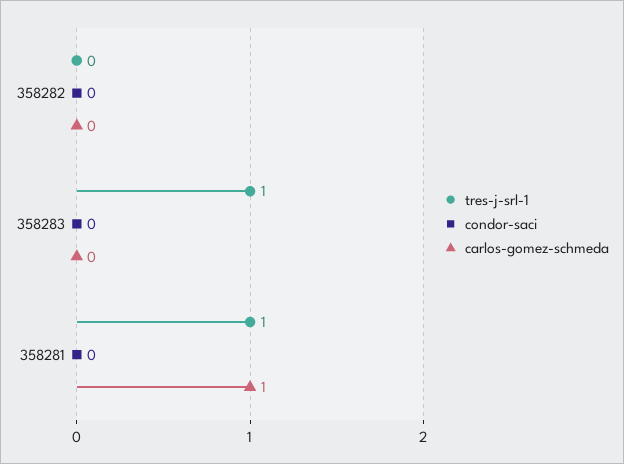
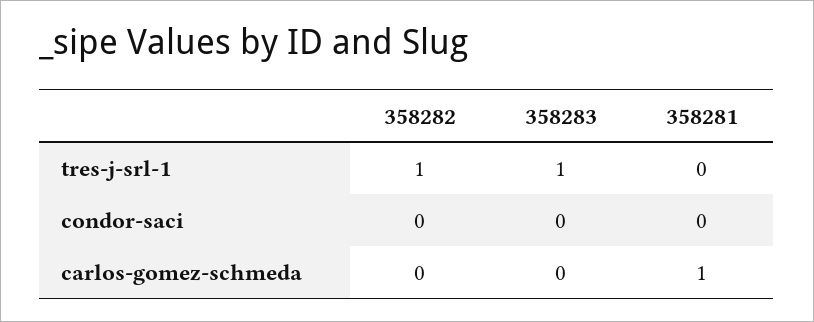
tres-j-srl-1, 358282: 0 -> 1
tres-j-srl-1, 358281: 1 -> 0

